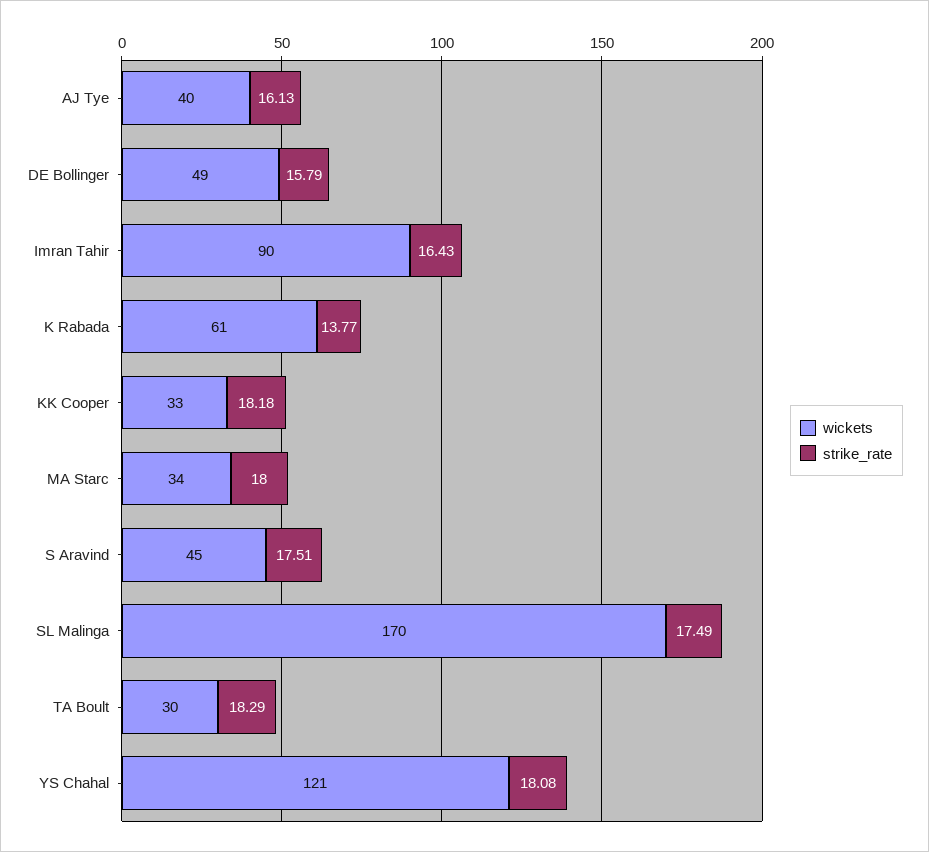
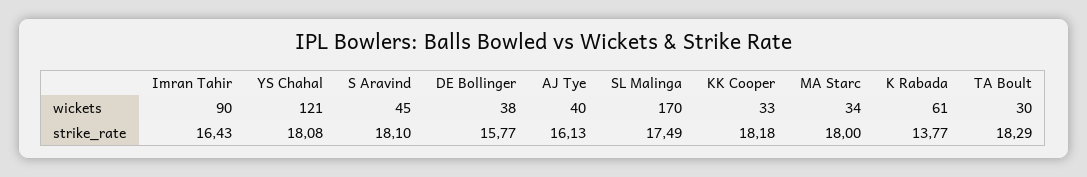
wickets, DE Bollinger: 49 -> 38
strike_rate, DE Bollinger: 15.79 -> 15.77
strike_rate, S Aravind: 17.51 -> 18.1

